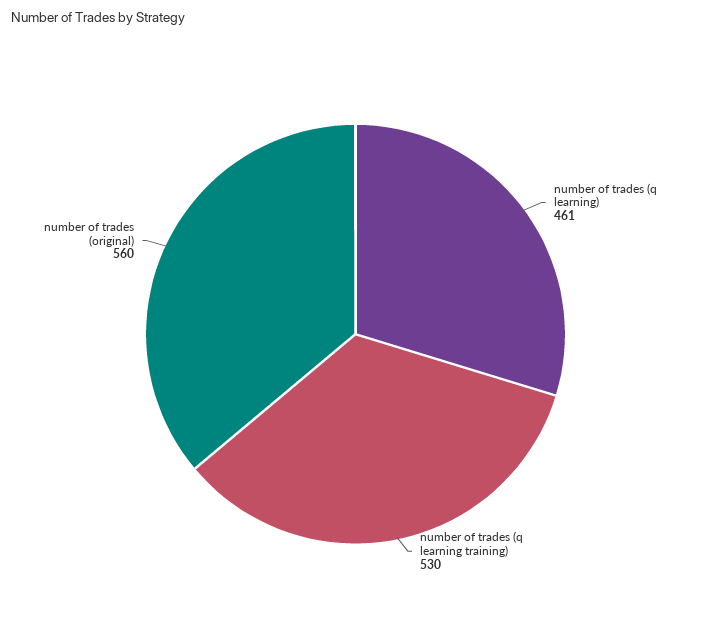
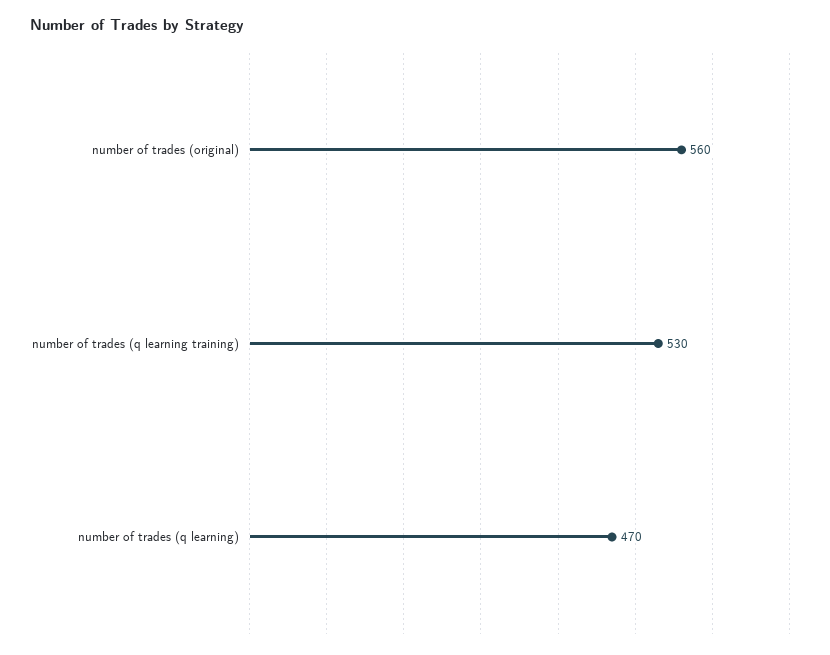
number of trades (q learning): 461 -> 470

